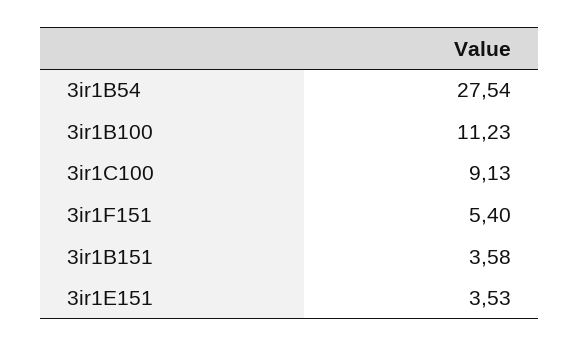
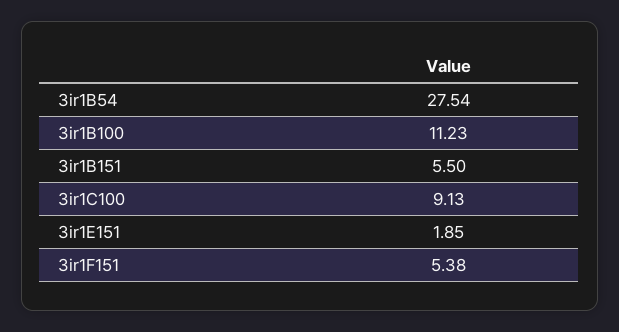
3ir1F151: 5.4 -> 5.38
3ir1B151: 3.58 -> 5.5
3ir1E151: 3.53 -> 1.85

